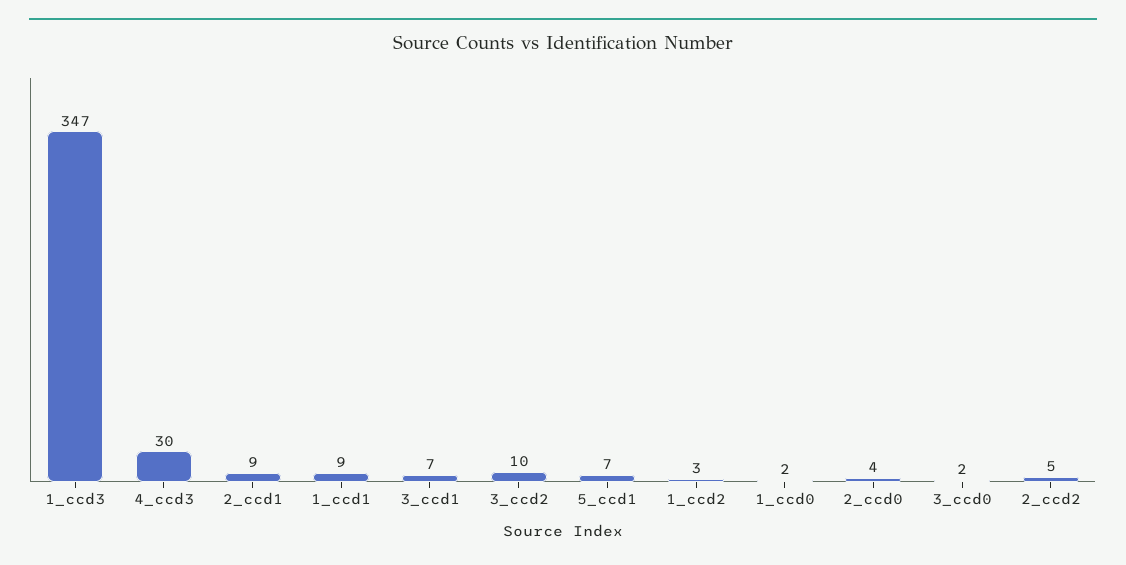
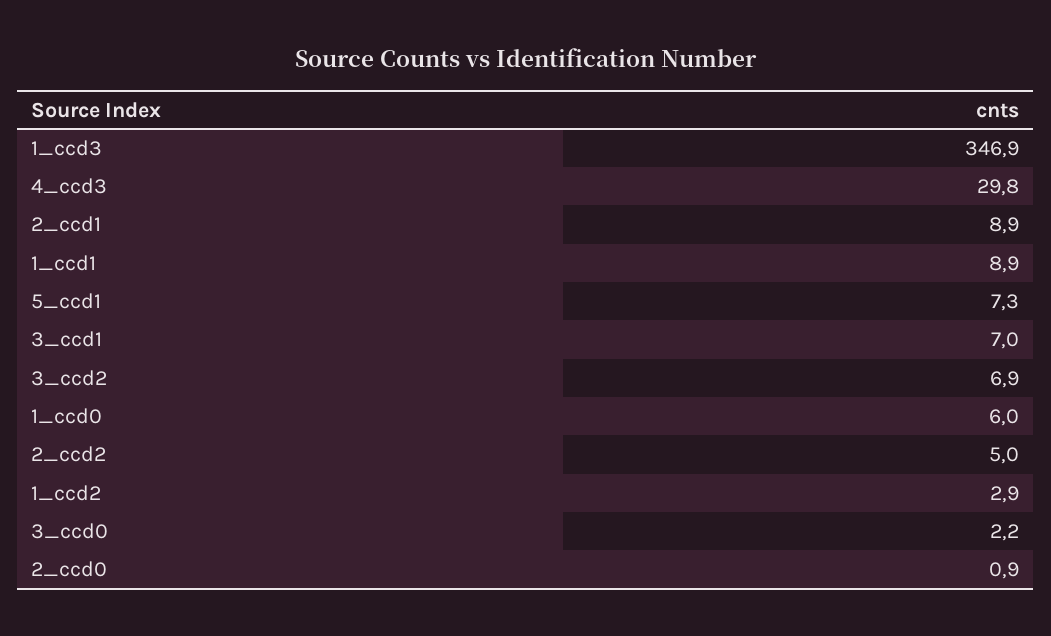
3_ccd2: 10 -> 6.9
1_ccd0: 2 -> 6
2_ccd0: 4 -> 0.9

